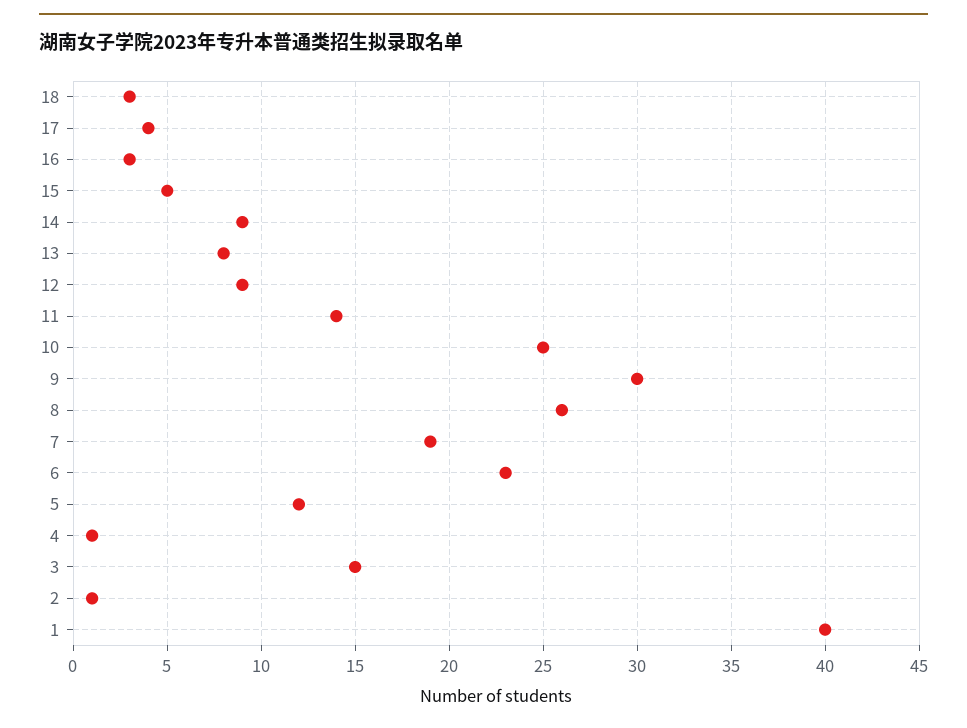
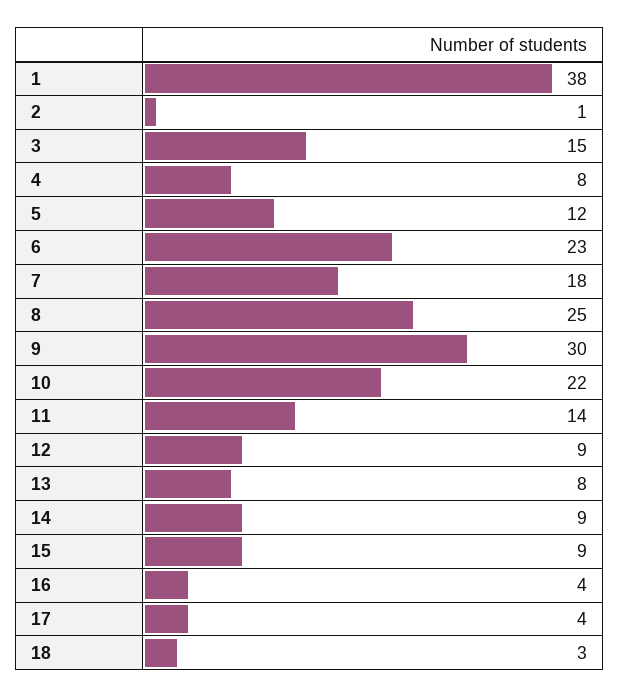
16: 3 -> 4
15: 5 -> 9
10: 25 -> 22
8: 26 -> 25
7: 19 -> 18
4: 1 -> 8
1: 40 -> 38

